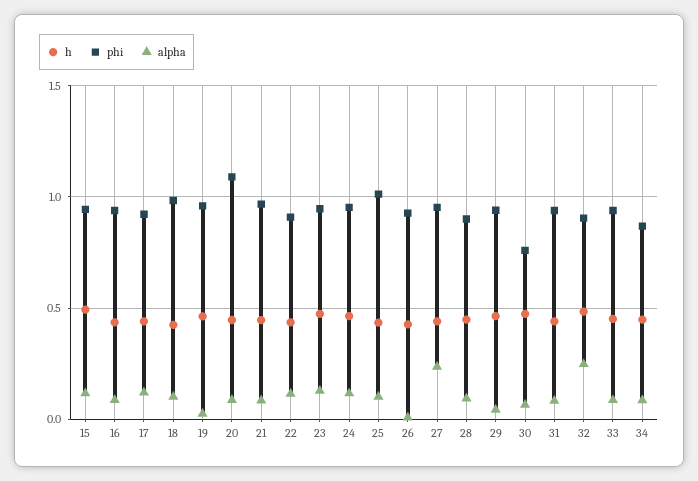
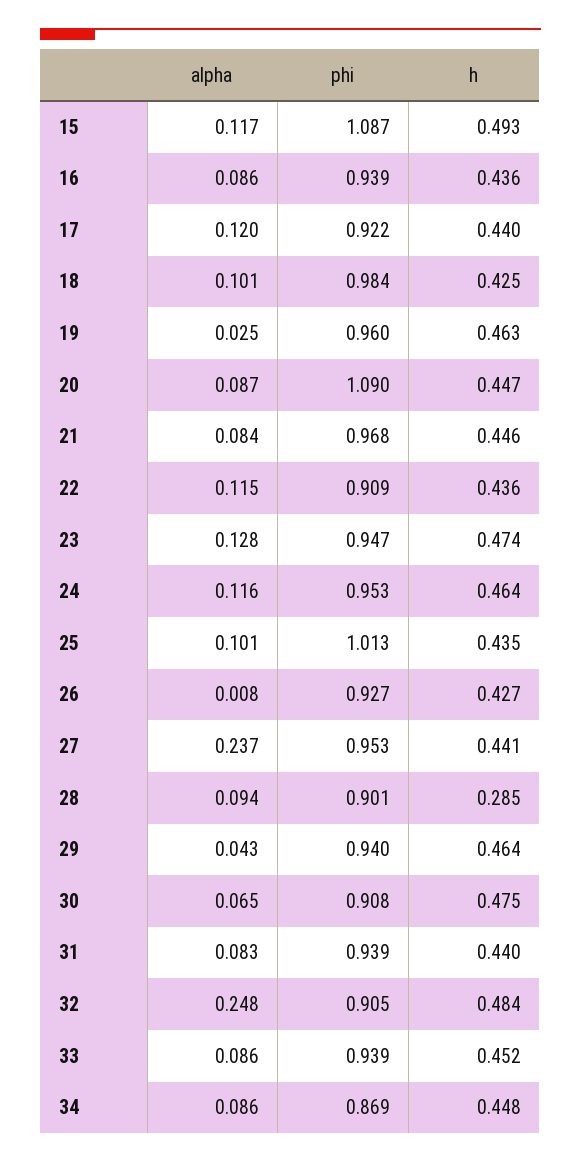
phi, 15: 0.95 -> 1.087
h, 28: 0.45 -> 0.285
phi, 30: 0.75 -> 0.908

